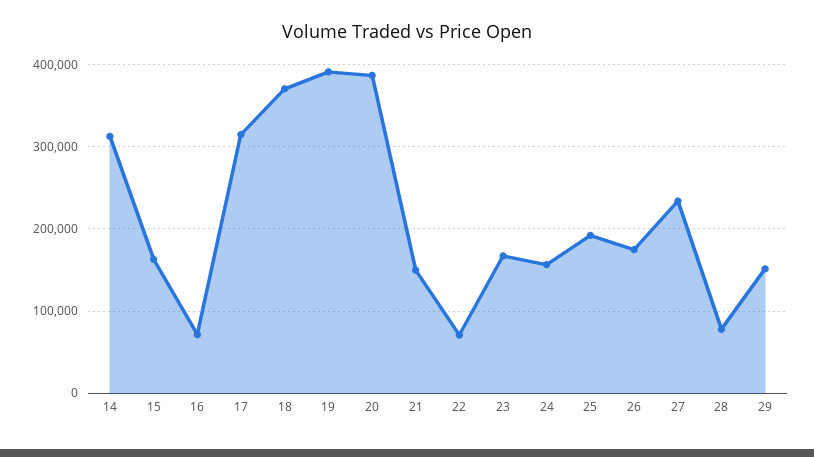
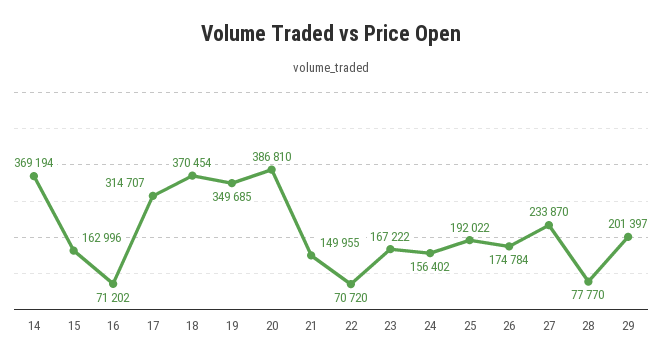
14: 310000 -> 369194
19: 390000 -> 349685
29: 150000 -> 201397

